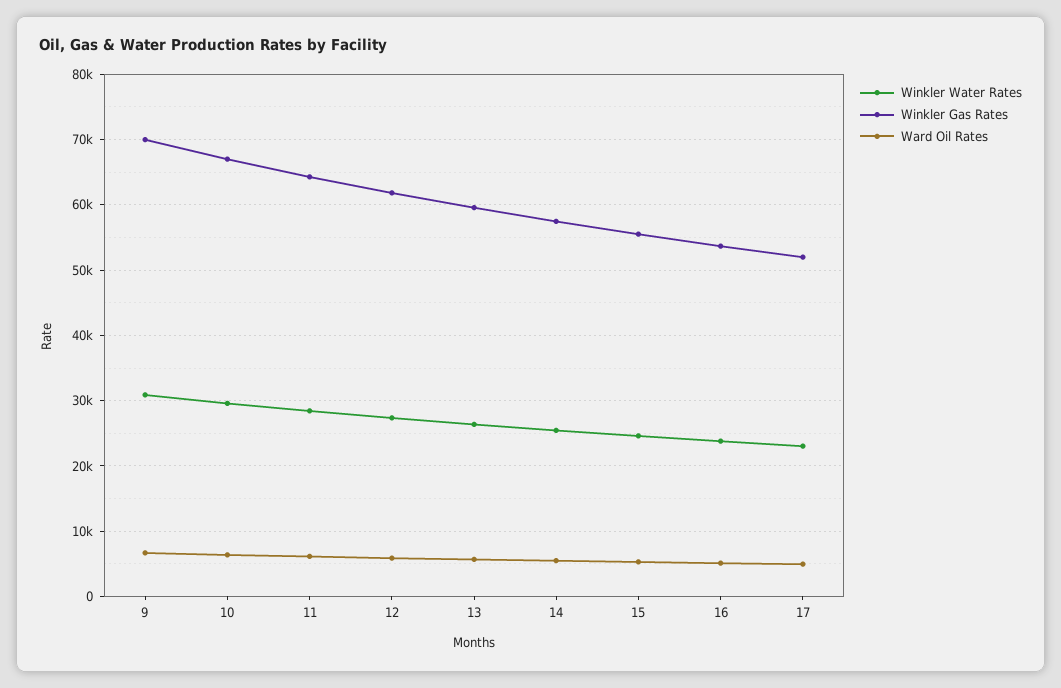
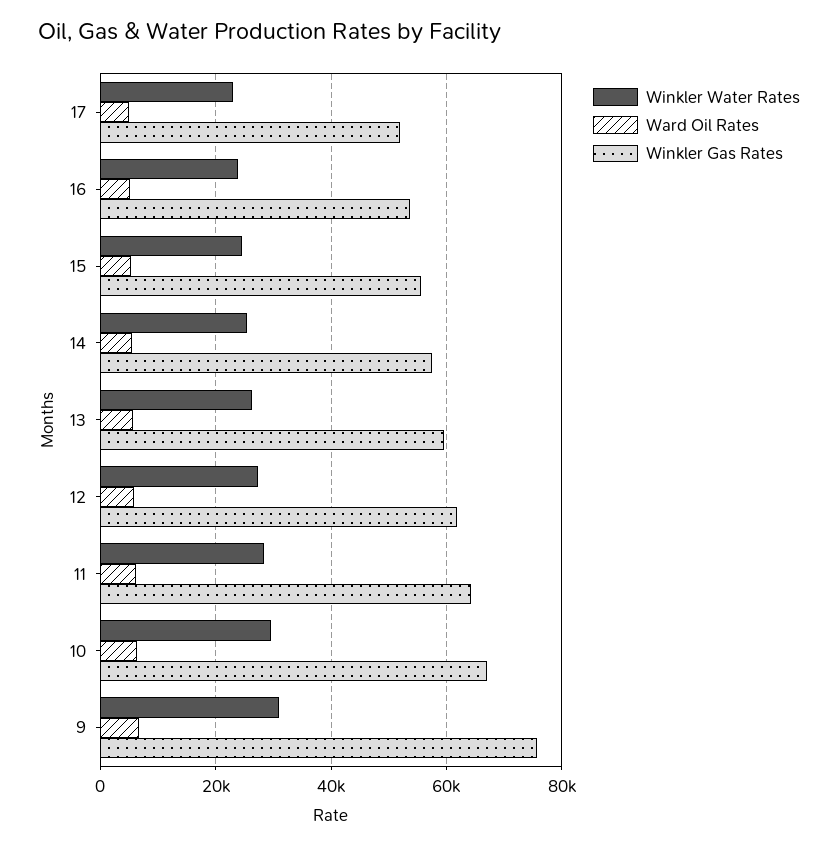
Winkler Gas Rates, 9: 70000 -> 76000

